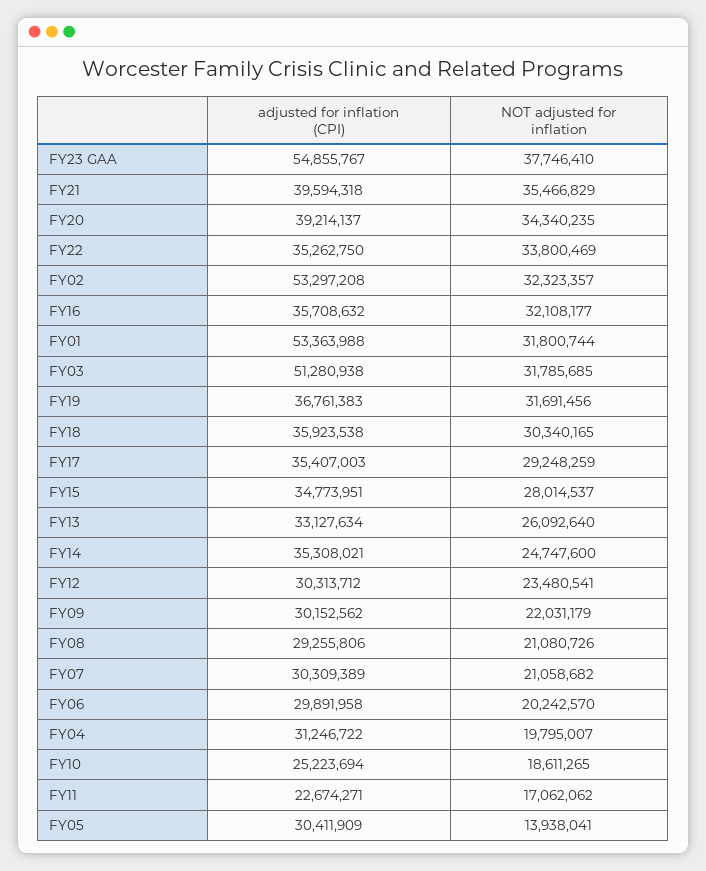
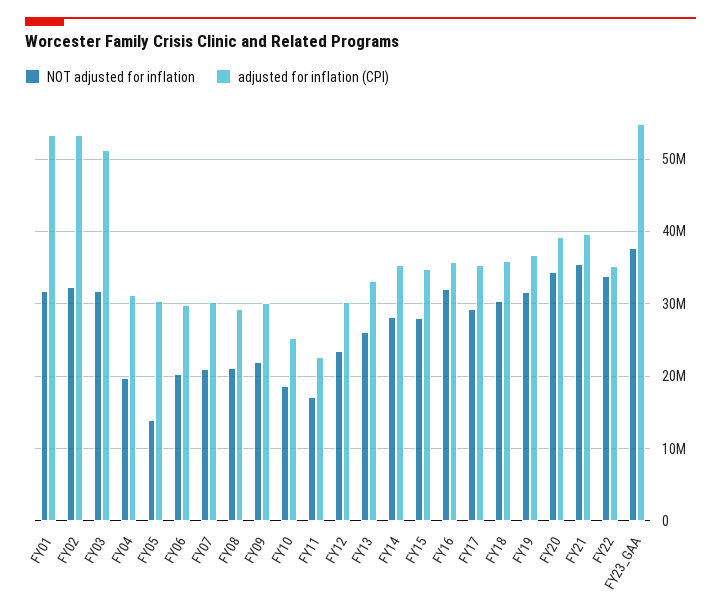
NOT adjusted for inflation, FY14: 24747600 -> 28000000

